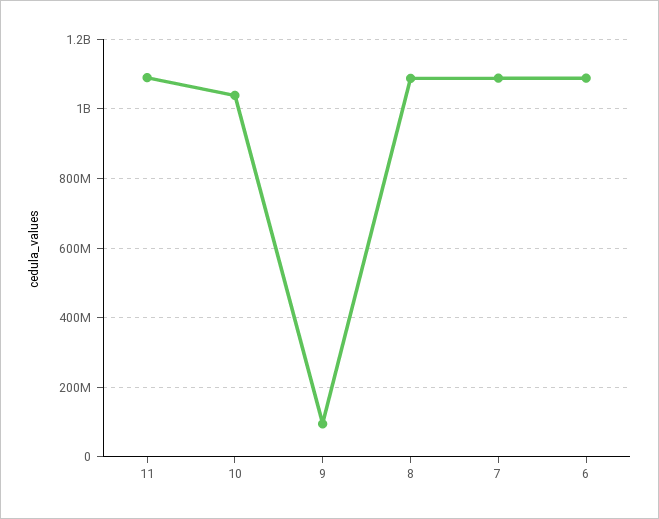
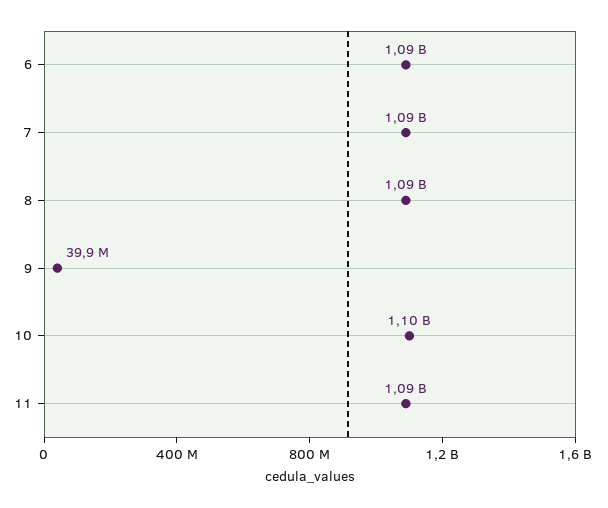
10: 1040000000 -> 1100000000
9: 100000000 -> 39900000

